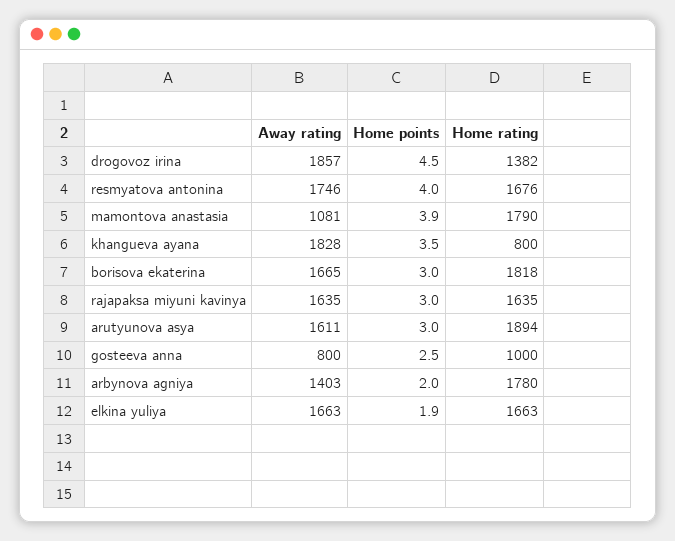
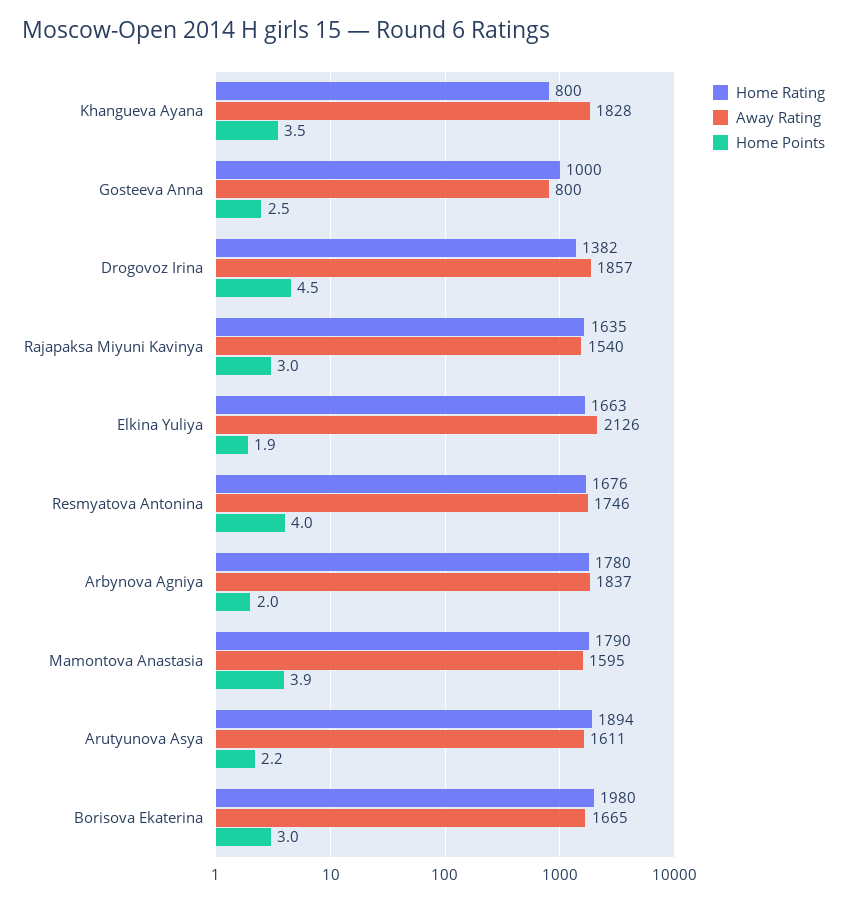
Away rating, mamontova anastasia: 1081 -> 1595
Home rating, borisova ekaterina: 1818 -> 1980
Away rating, rajapaksa miyuni kavinya: 1635 -> 1540
Home points, arutyunova asya: 3 -> 2.2
Away rating, arbynova agniya: 1403 -> 1837
Away rating, elkina yuliya: 1663 -> 2126

